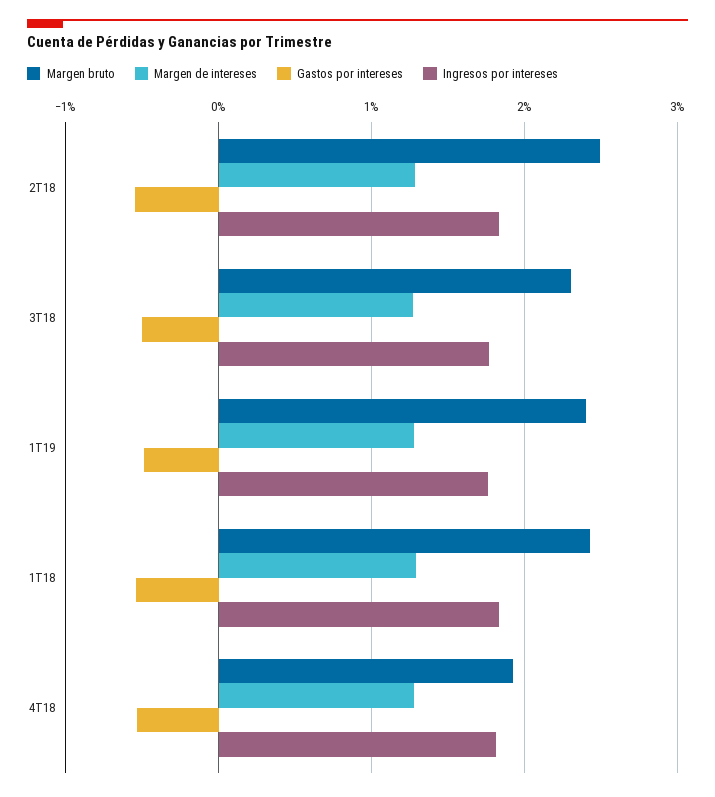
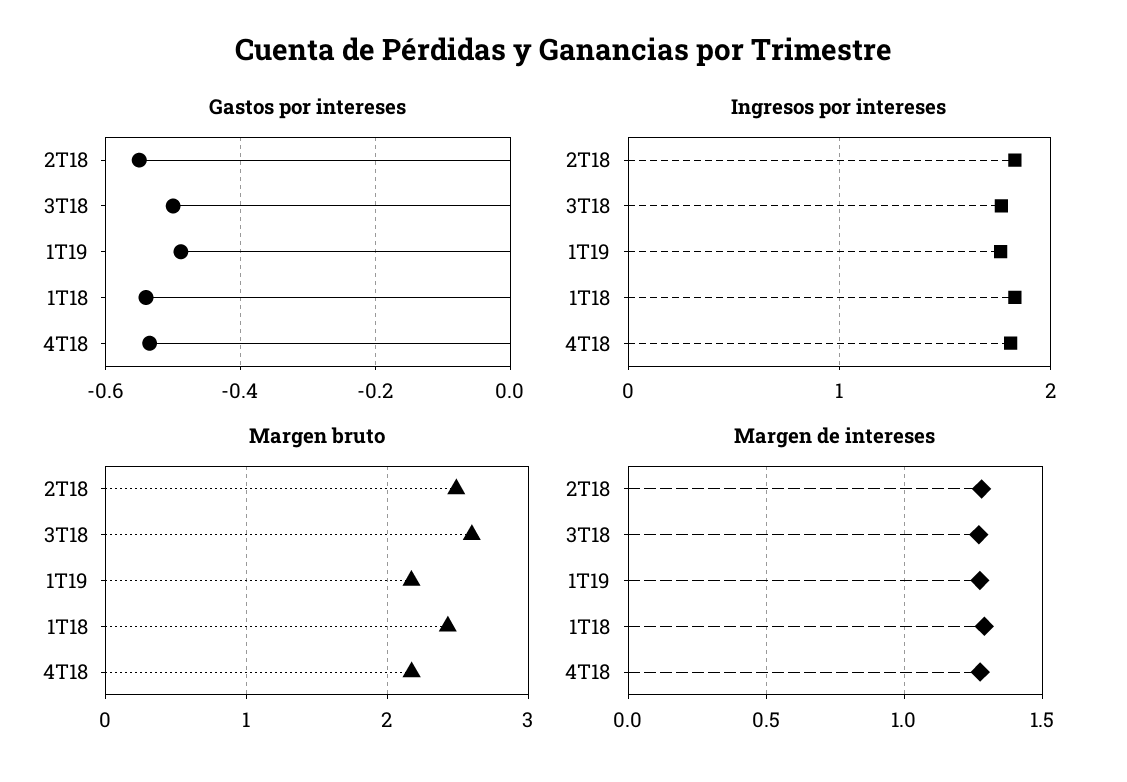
Margen bruto, 3T18: 2.3 -> 2.6
Margen bruto, 1T19: 2.4 -> 2.2
Margen bruto, 4T18: 1.9 -> 2.2

